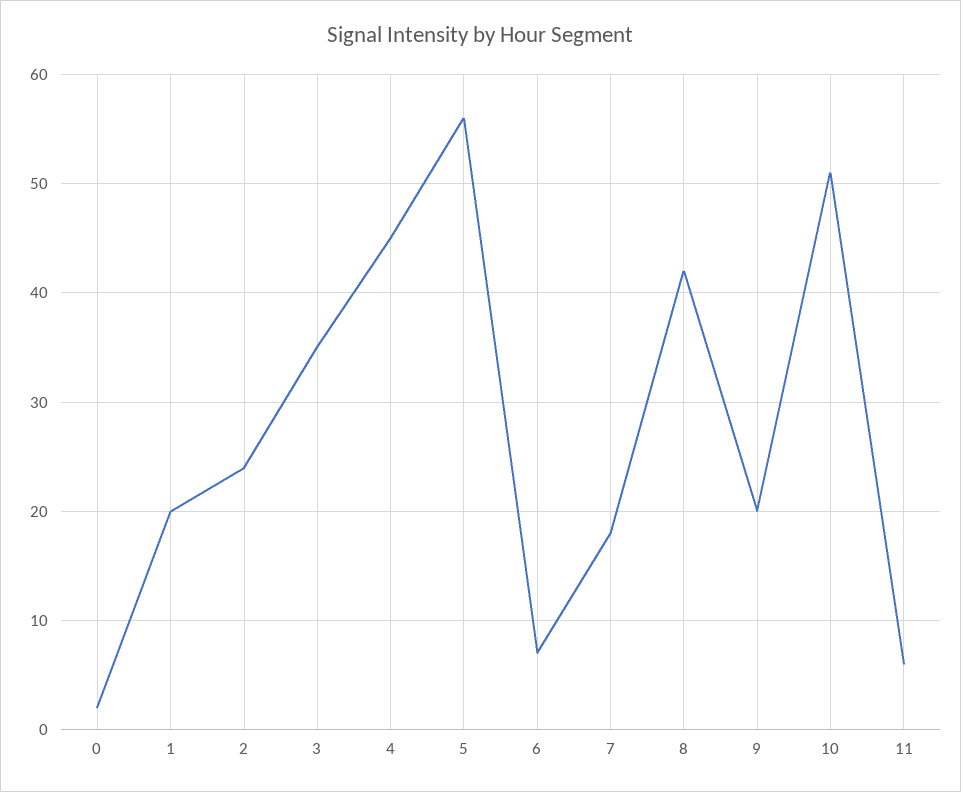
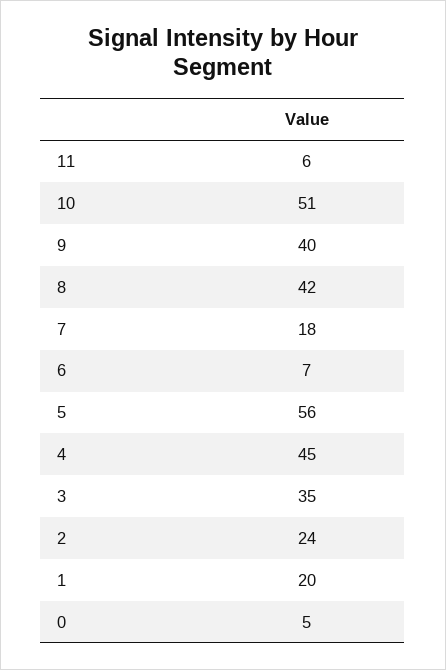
0: 2 -> 5
9: 20 -> 40

